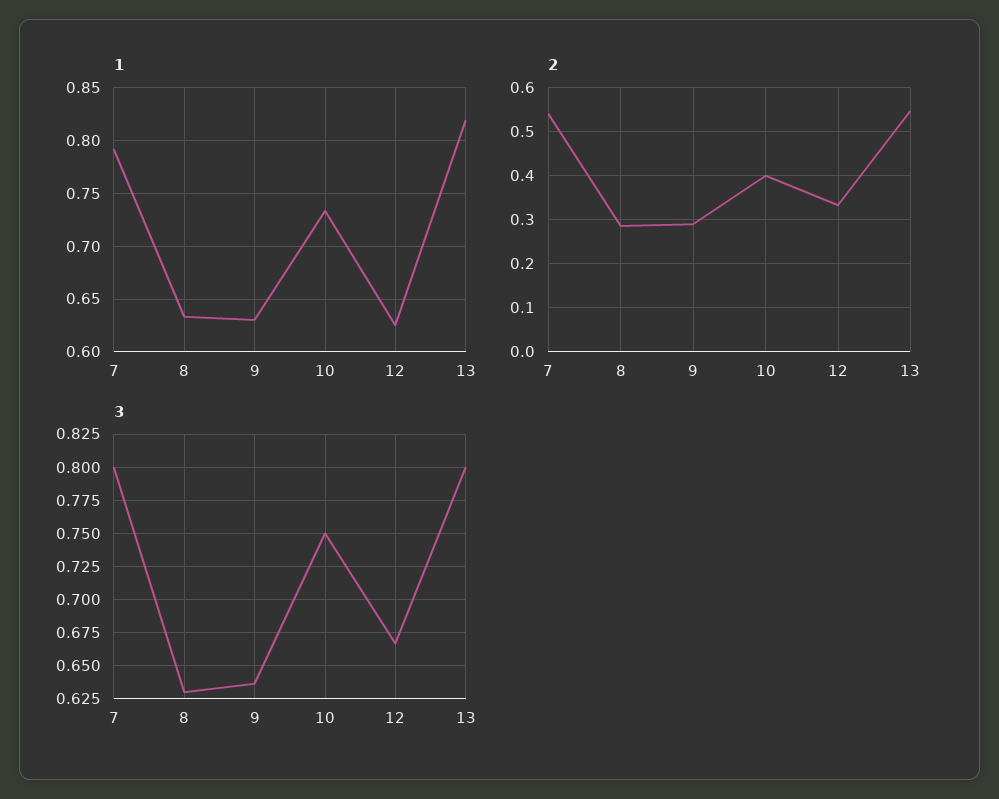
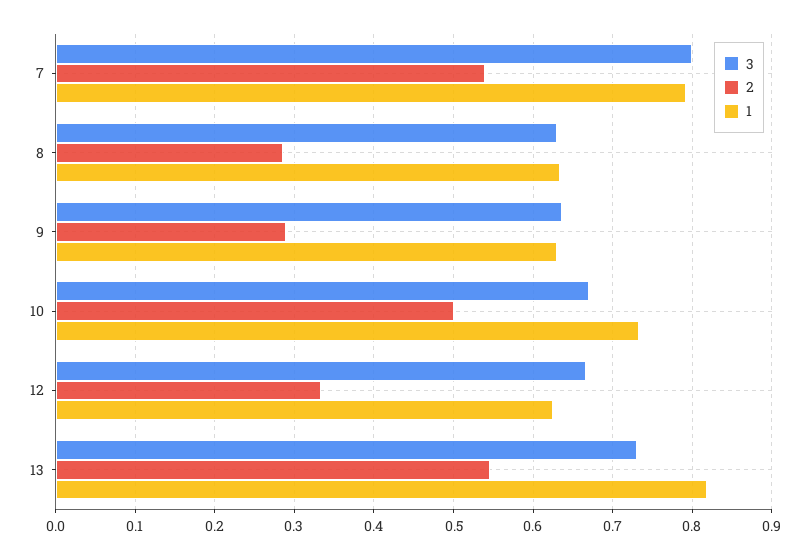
2, 10: 0.4 -> 0.5
3, 10: 0.75 -> 0.67
3, 13: 0.8 -> 0.73

